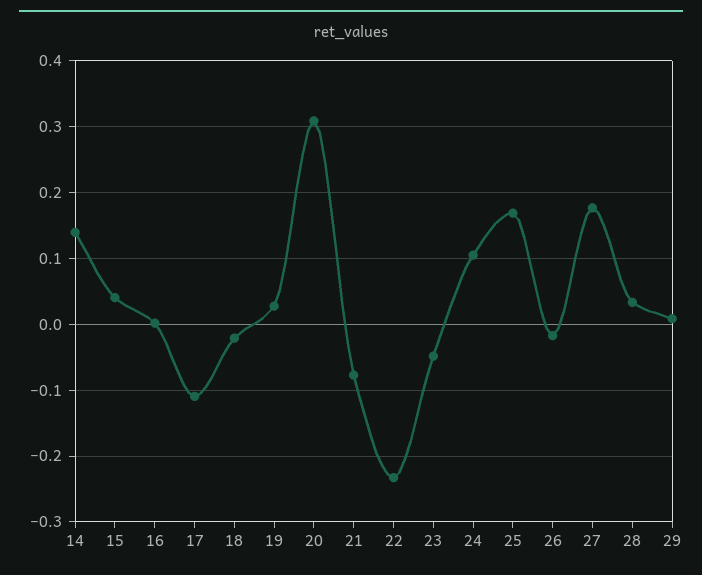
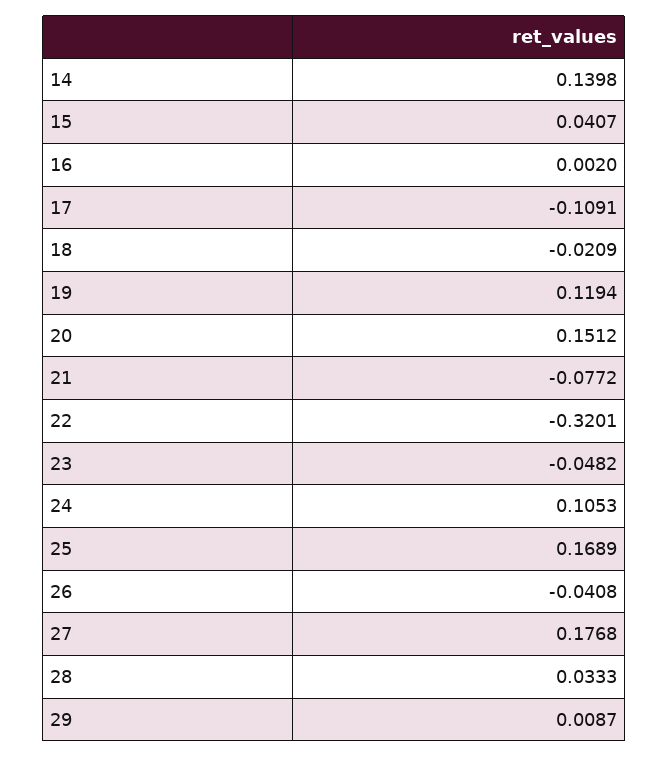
19: 0.03 -> 0.1194
20: 0.31 -> 0.1512
22: -0.23 -> -0.3201
26: -0.02 -> -0.0408

